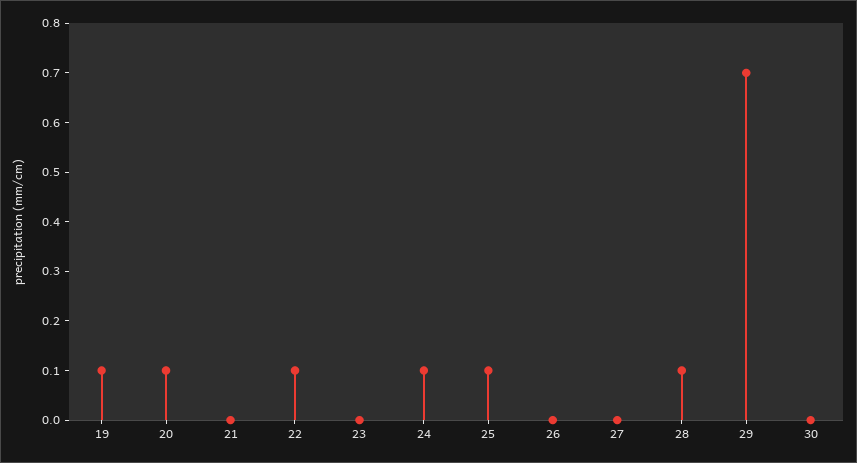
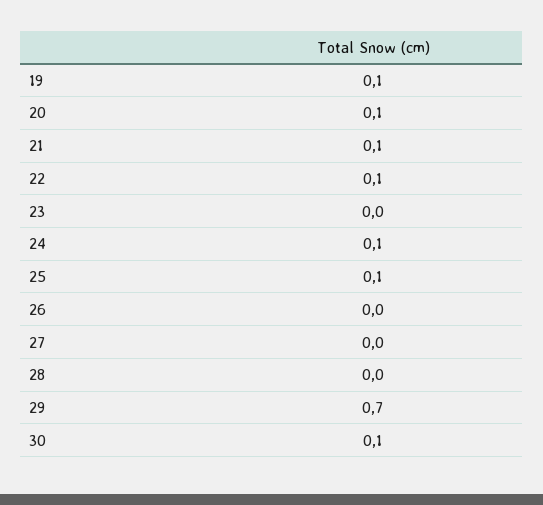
21: 0 -> 0.1
28: 0.1 -> 0
30: 0 -> 0.1

